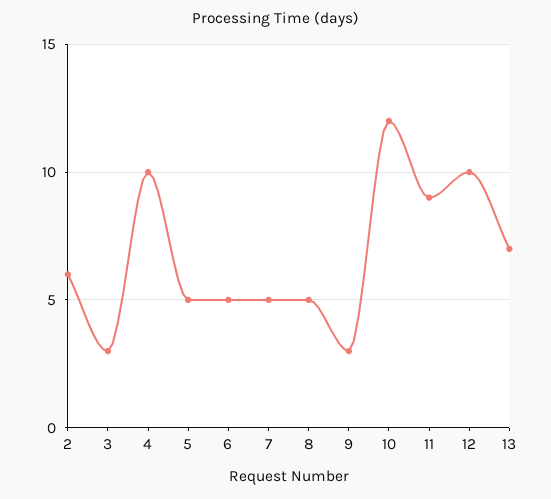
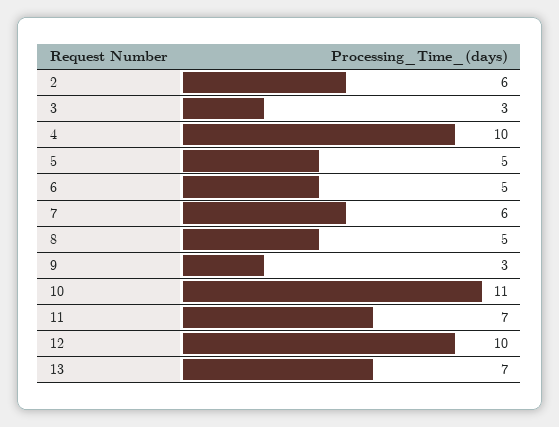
7: 5 -> 6
10: 12 -> 11
11: 9 -> 7

